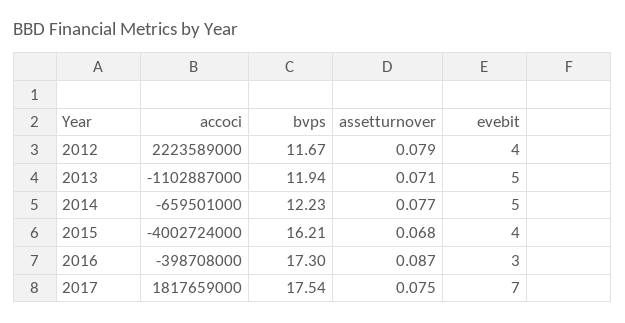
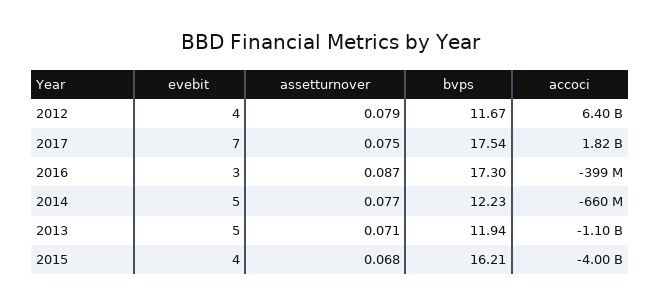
accoci, 2012: 2223589000 -> 6400000000

